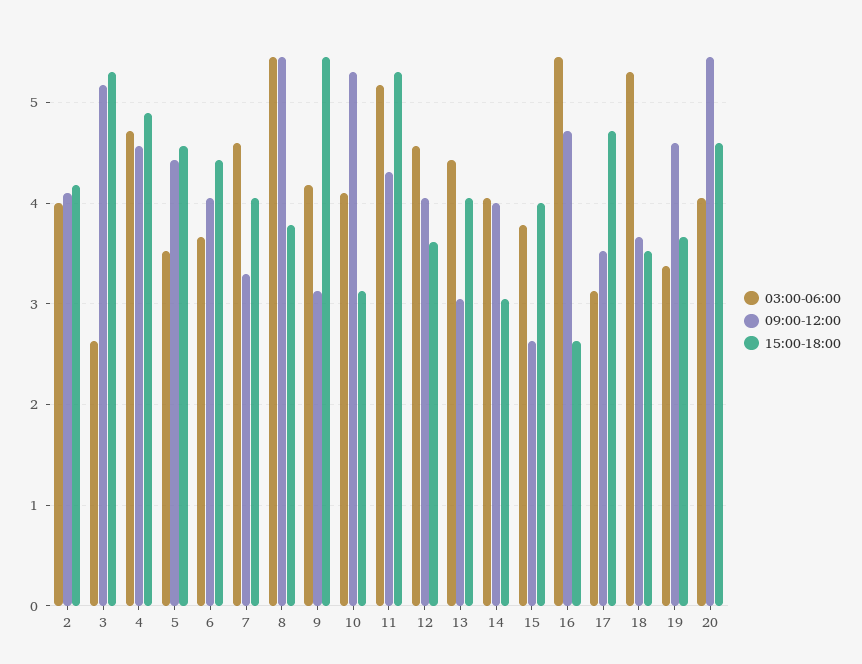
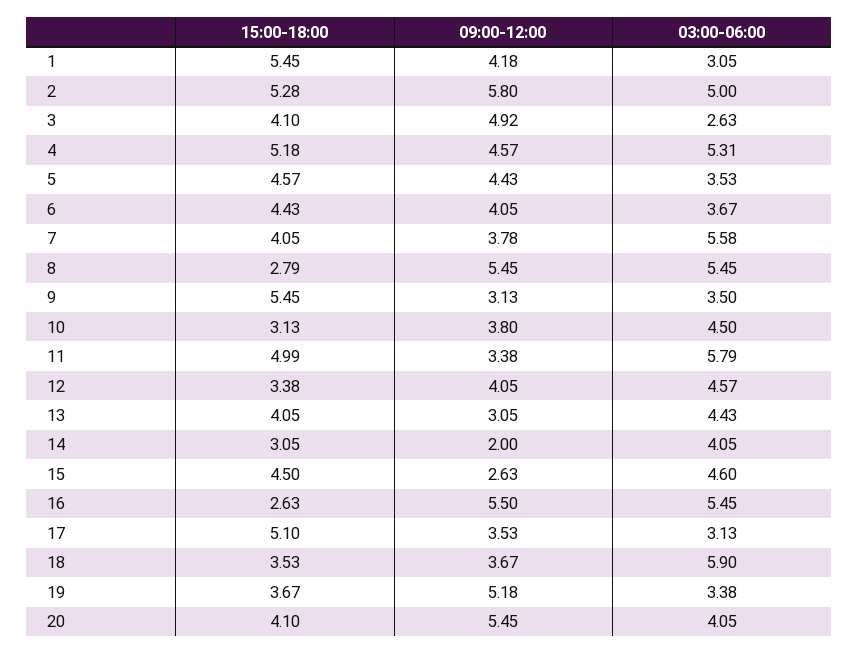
03:00-06:00, 2: 4 -> 5
09:00-12:00, 2: 4.1 -> 5.8
15:00-18:00, 2: 4.2 -> 5.28
09:00-12:00, 3: 5.2 -> 4.92
15:00-18:00, 3: 5.3 -> 4.1
03:00-06:00, 4: 4.7 -> 5.31
15:00-18:00, 4: 4.9 -> 5.18
03:00-06:00, 7: 4.6 -> 5.58
09:00-12:00, 7: 3.3 -> 3.78
15:00-18:00, 8: 3.8 -> 2.79
03:00-06:00, 9: 4.2 -> 3.5
03:00-06:00, 10: 4.1 -> 4.5
09:00-12:00, 10: 5.3 -> 3.8
03:00-06:00, 11: 5.2 -> 5.79
09:00-12:00, 11: 4.3 -> 3.38
15:00-18:00, 11: 5.3 -> 4.99
15:00-18:00, 12: 3.6 -> 3.38
09:00-12:00, 14: 4 -> 2
03:00-06:00, 15: 3.8 -> 4.6
15:00-18:00, 15: 4 -> 4.5
09:00-12:00, 16: 4.7 -> 5.5
15:00-18:00, 17: 4.7 -> 5.1
03:00-06:00, 18: 5.3 -> 5.9
09:00-12:00, 19: 4.6 -> 5.18
15:00-18:00, 20: 4.6 -> 4.1
15:00-18:00, 1: none -> 5.45
09:00-12:00, 1: none -> 4.18
03:00-06:00, 1: none -> 3.05

